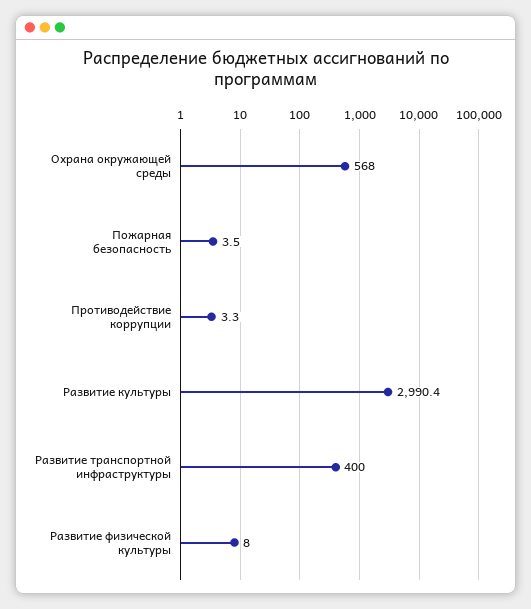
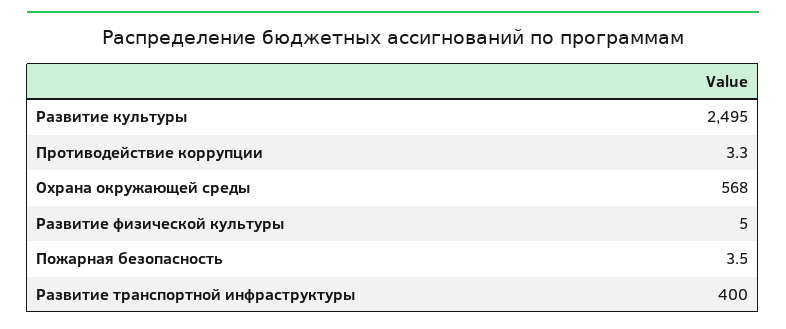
Развитие культуры: 2990.4 -> 2495
Развитие физической культуры: 8 -> 5

